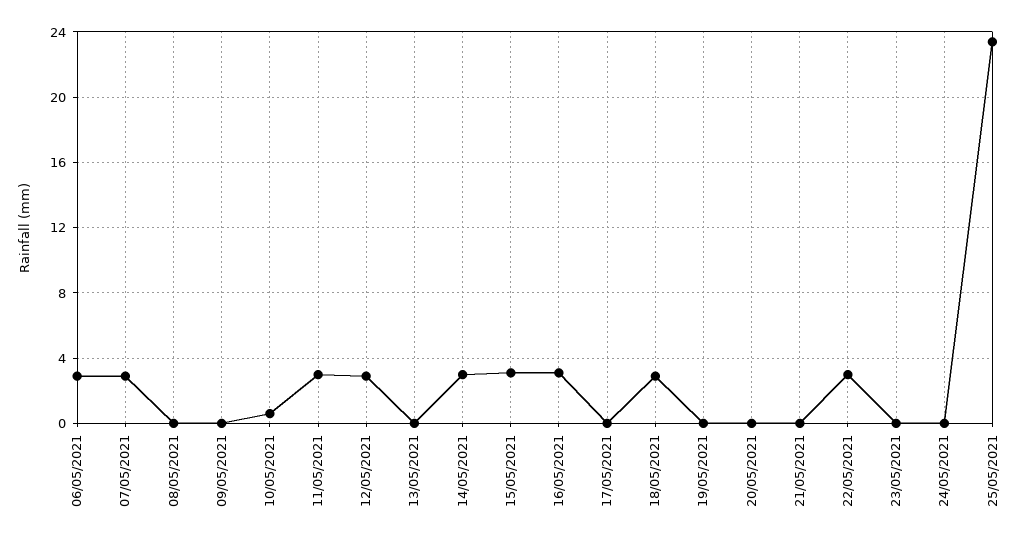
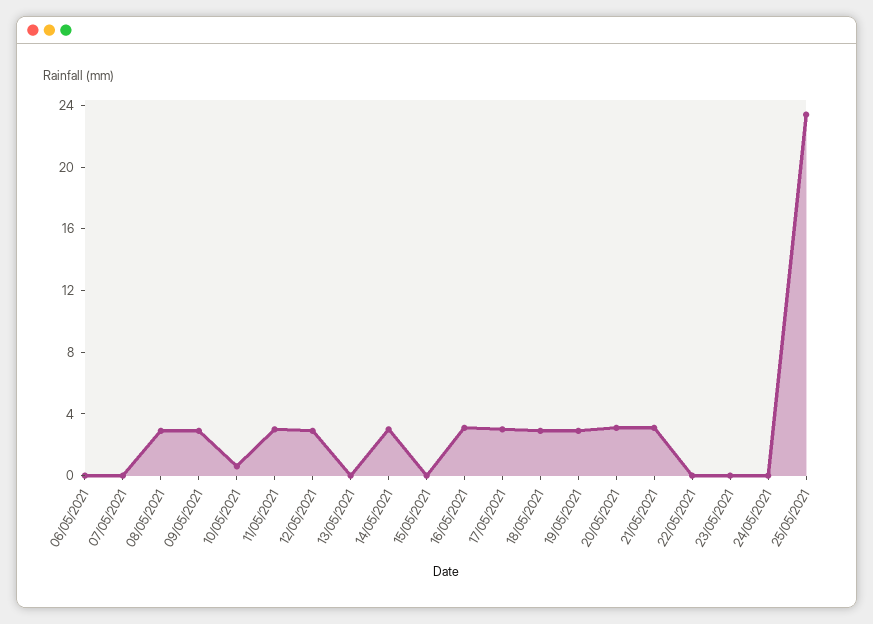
06/05/2021: 3 -> 0
07/05/2021: 3 -> 0
08/05/2021: 0 -> 3
09/05/2021: 0 -> 3
15/05/2021: 3 -> 0
17/05/2021: 0 -> 3
19/05/2021: 0 -> 3
20/05/2021: 0 -> 3
21/05/2021: 0 -> 3
22/05/2021: 3 -> 0

